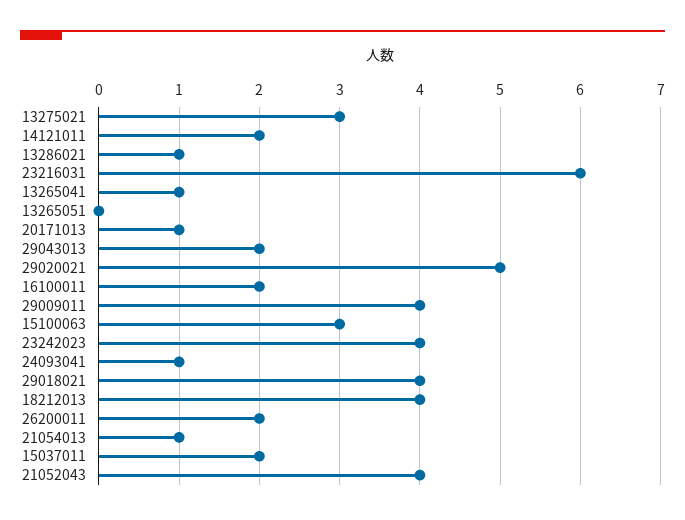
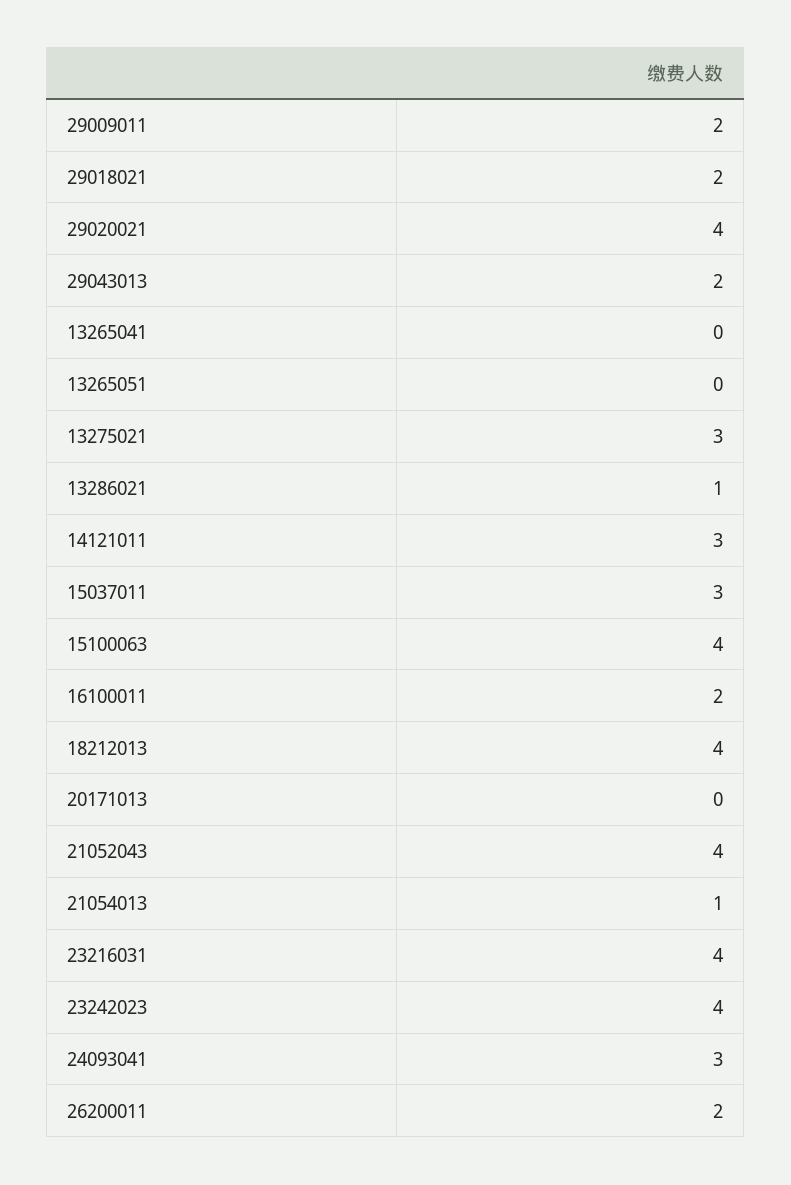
14121011: 2 -> 3
23216031: 6 -> 4
13265041: 1 -> 0
20171013: 1 -> 0
29020021: 5 -> 4
29009011: 4 -> 2
15100063: 3 -> 4
24093041: 1 -> 3
29018021: 4 -> 2
15037011: 2 -> 3

